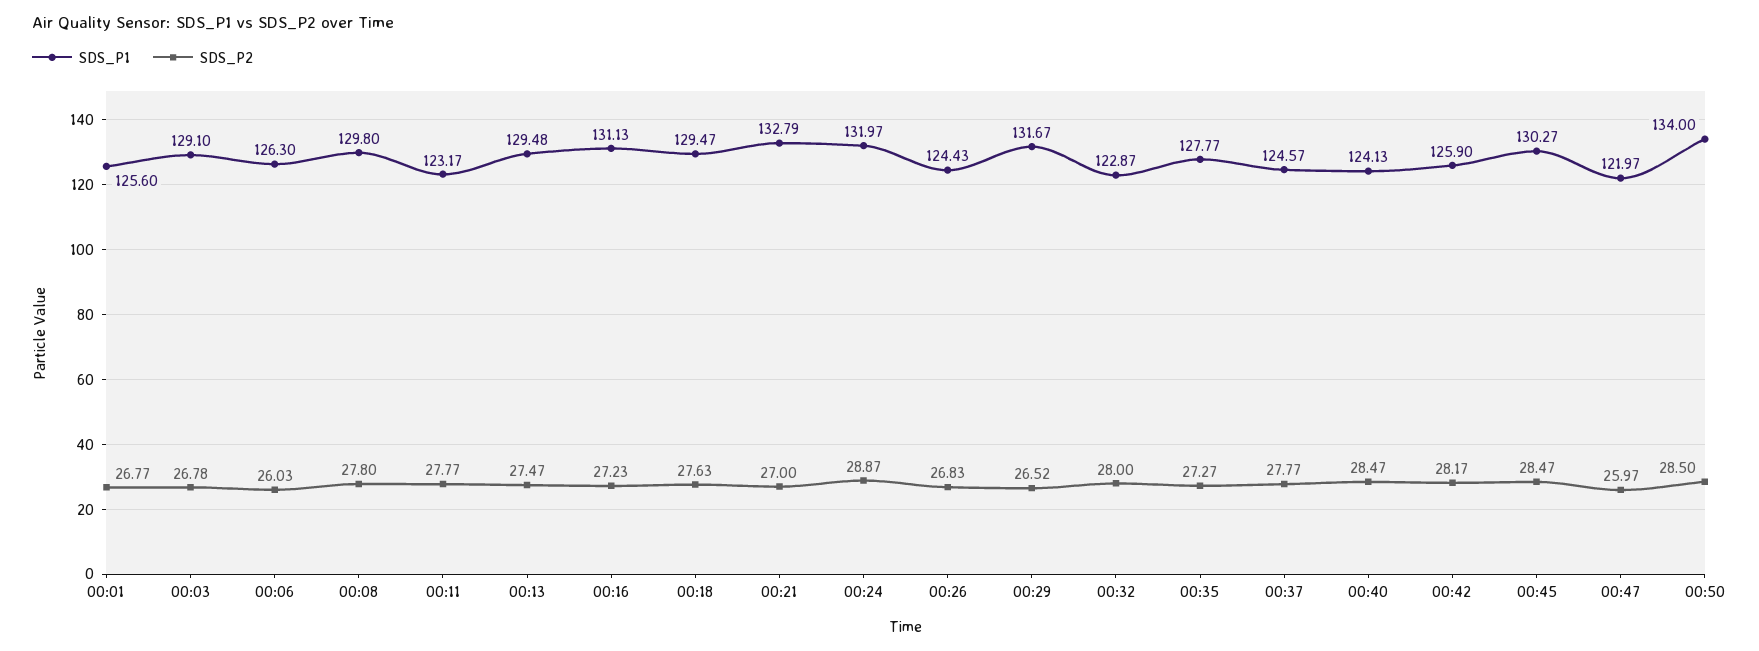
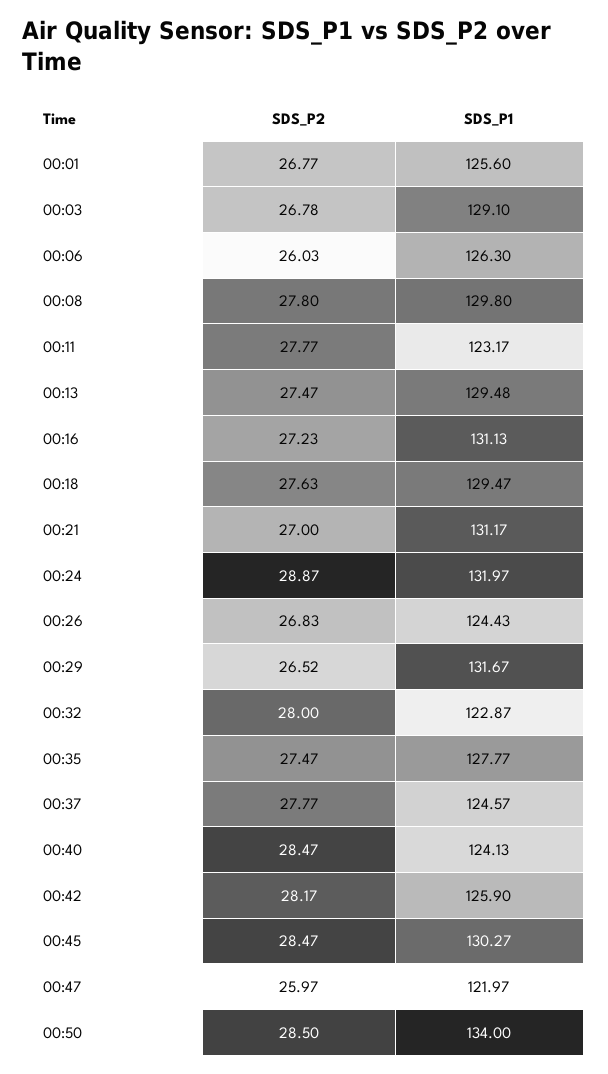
SDS_P1, 00:21: 132.79 -> 131.17
SDS_P2, 00:35: 27.27 -> 27.47

